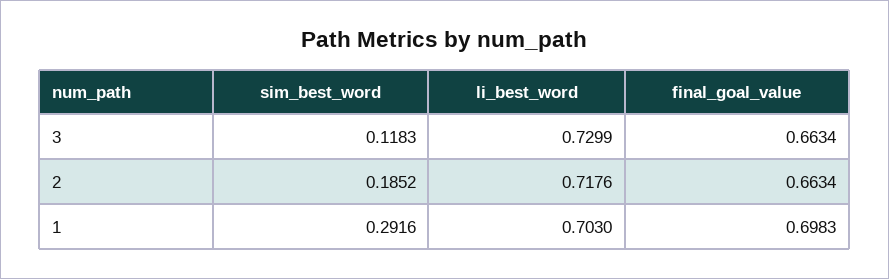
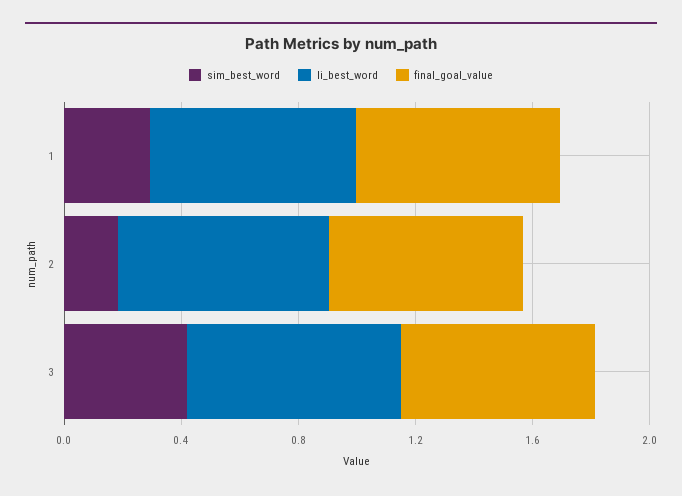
sim_best_word, 3: 0.1183 -> 0.4

